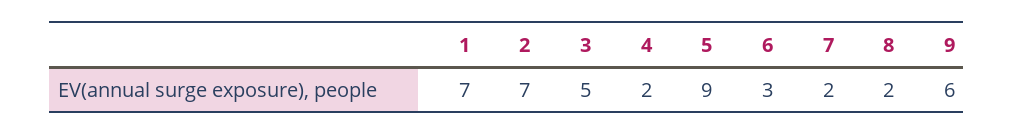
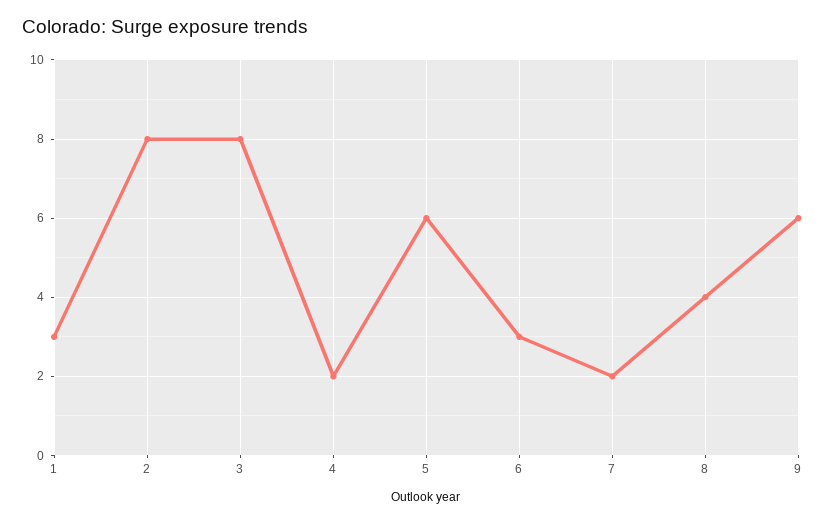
1: 7 -> 3
2: 7 -> 8
3: 5 -> 8
5: 9 -> 6
8: 2 -> 4

